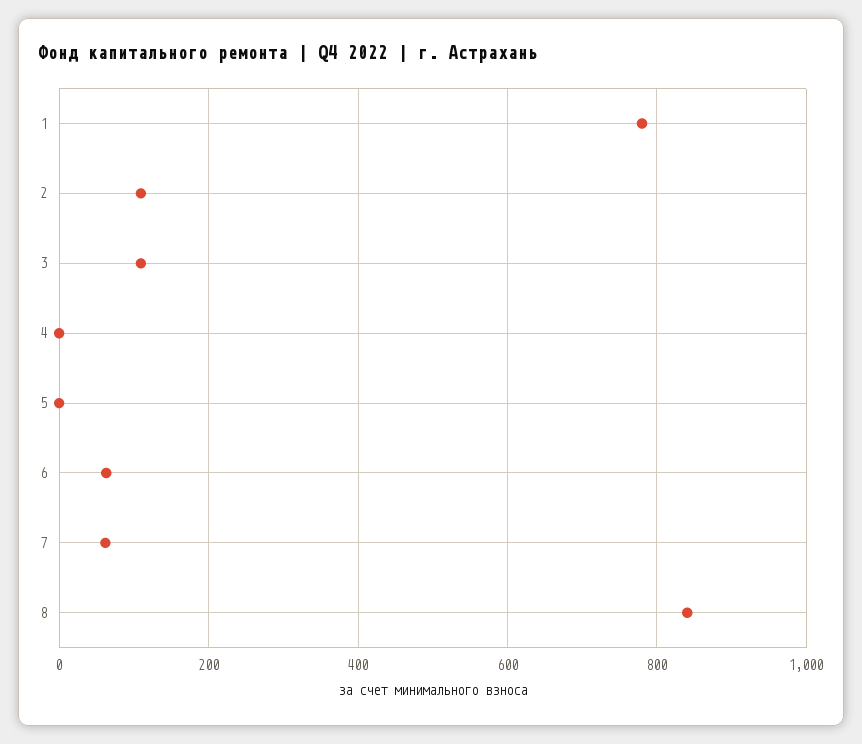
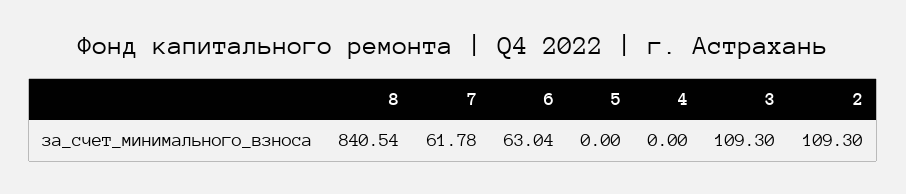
1: 780 -> none

